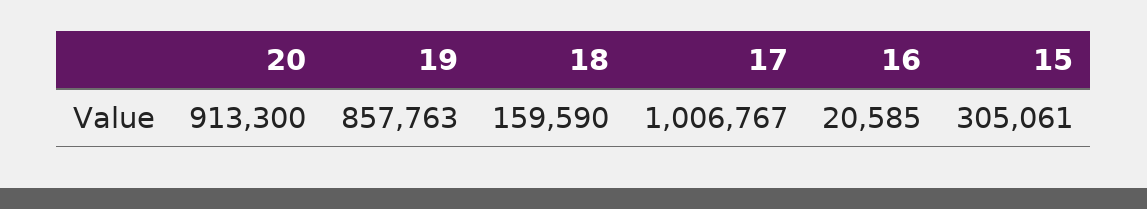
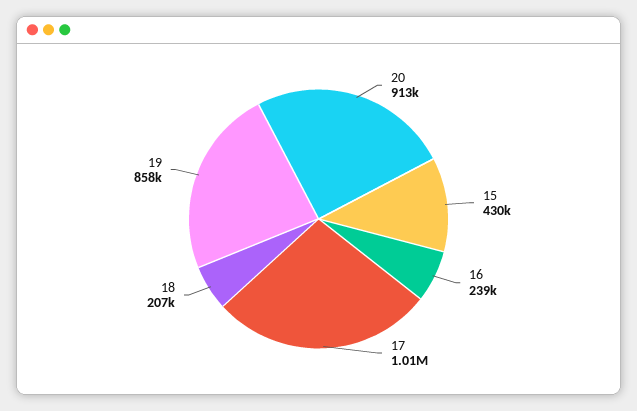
18: 159590 -> 207000
16: 20585 -> 239000
15: 305061 -> 430000

